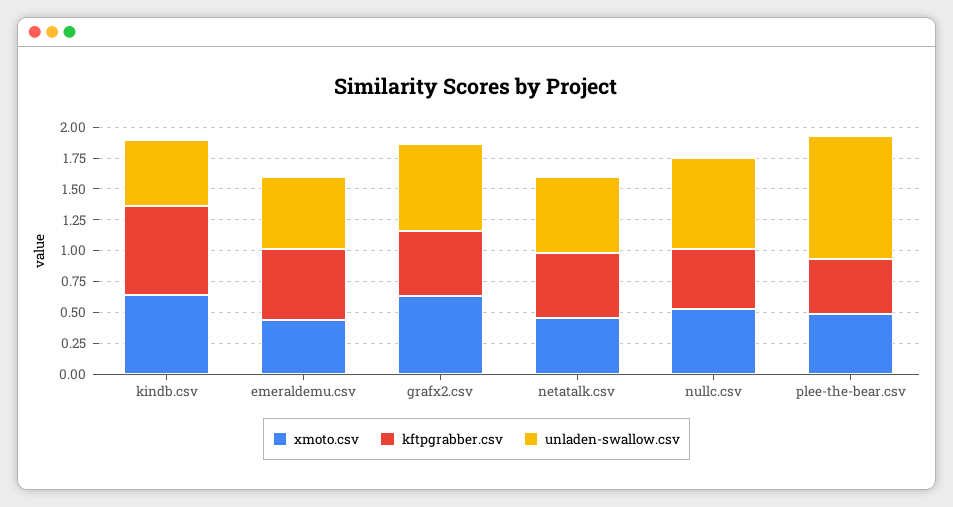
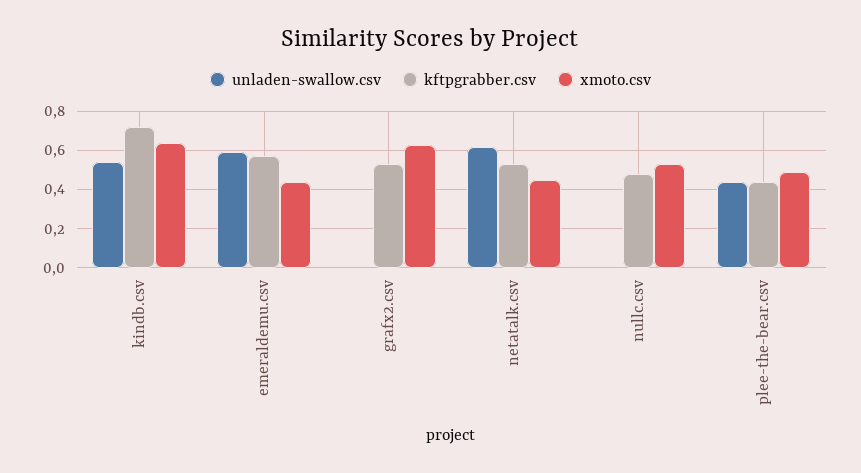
unladen-swallow.csv, grafx2.csv: 0.75 -> 0
unladen-swallow.csv, nullc.csv: 0.75 -> 0
unladen-swallow.csv, plee-the-bear.csv: 1 -> 0.45

